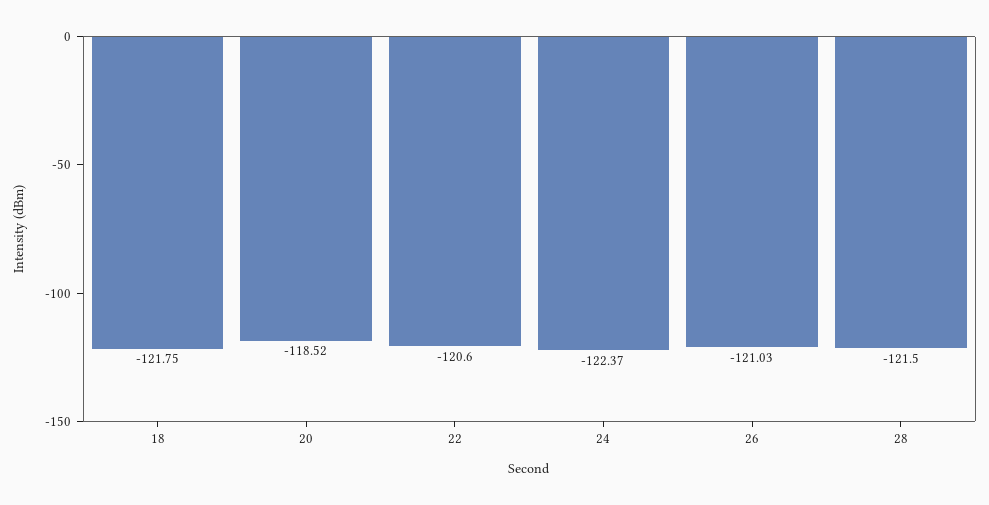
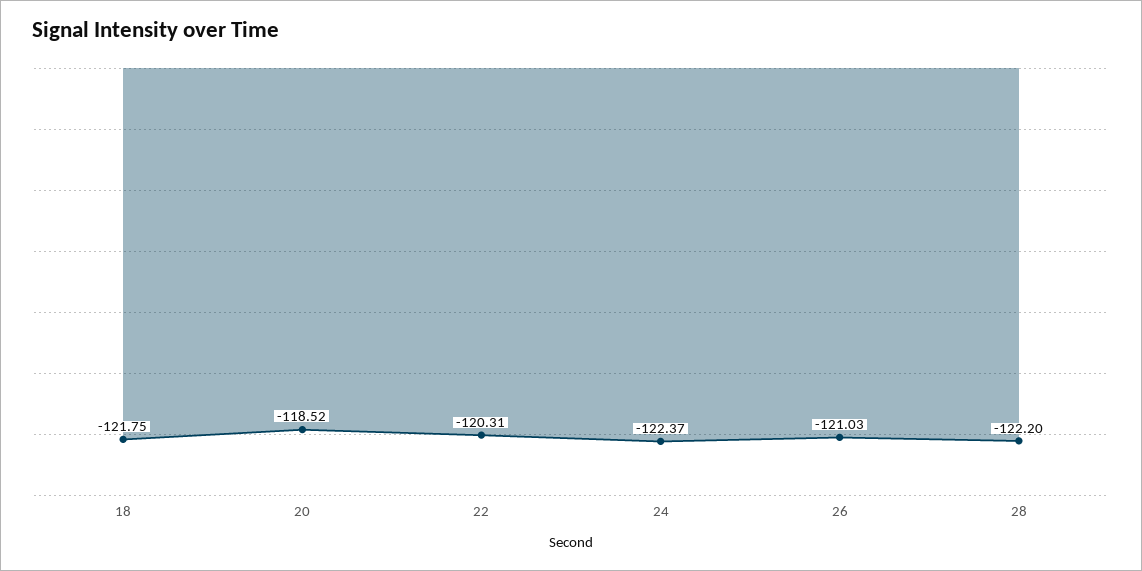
22: -120.6 -> -120.31
28: -121.5 -> -122.2

